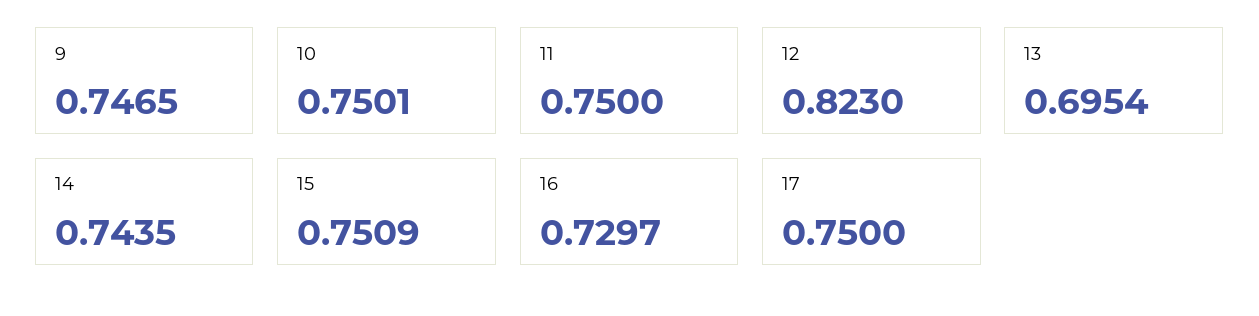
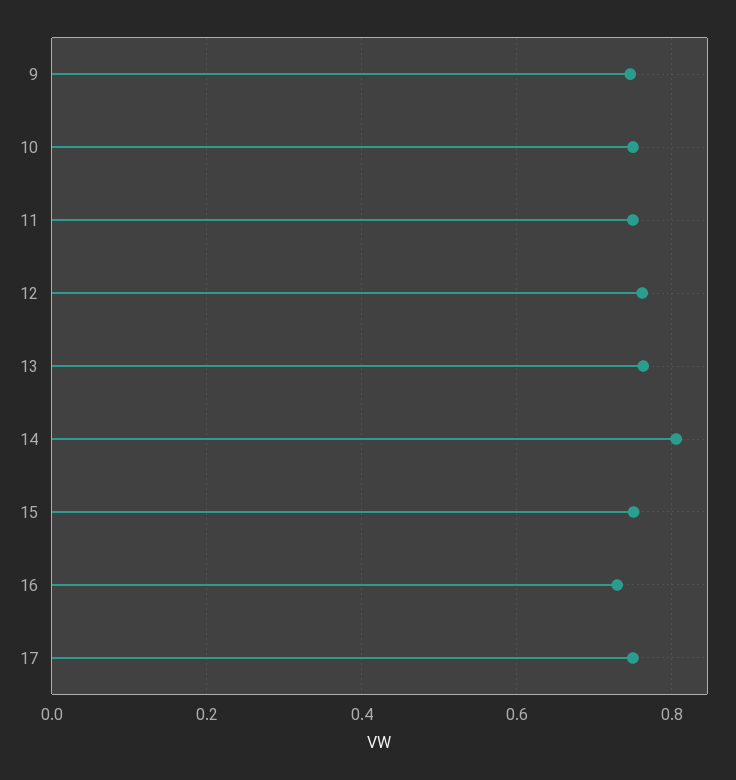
12: 0.823 -> 0.76
13: 0.6954 -> 0.76
14: 0.7435 -> 0.8

